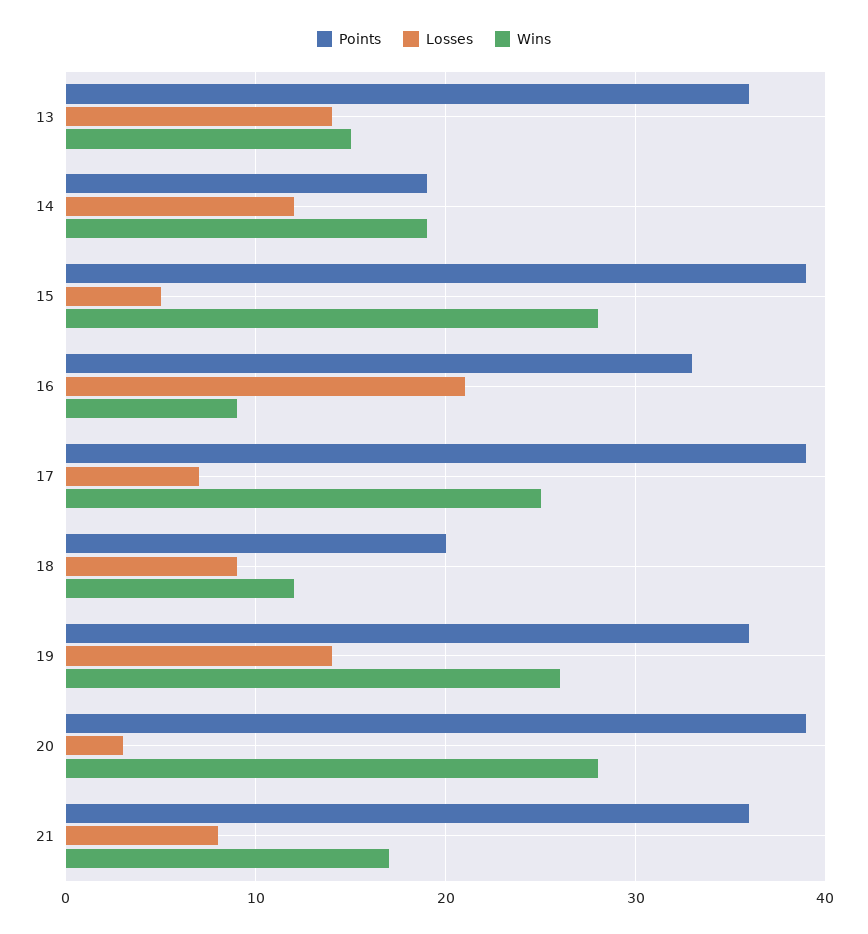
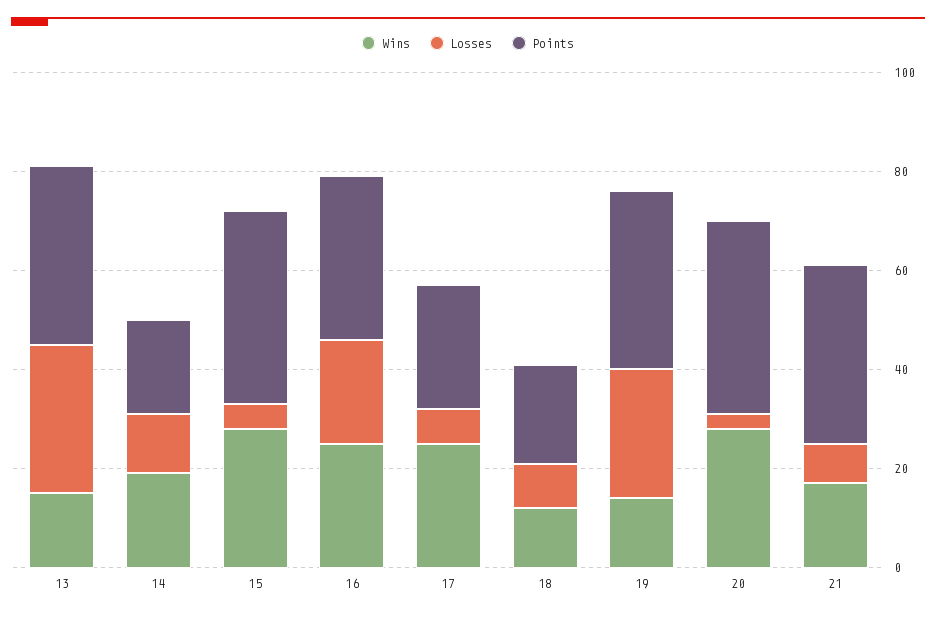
Losses, 13: 14 -> 30
Wins, 16: 9 -> 25
Points, 17: 39 -> 25
Losses, 19: 14 -> 25
Wins, 19: 26 -> 15

